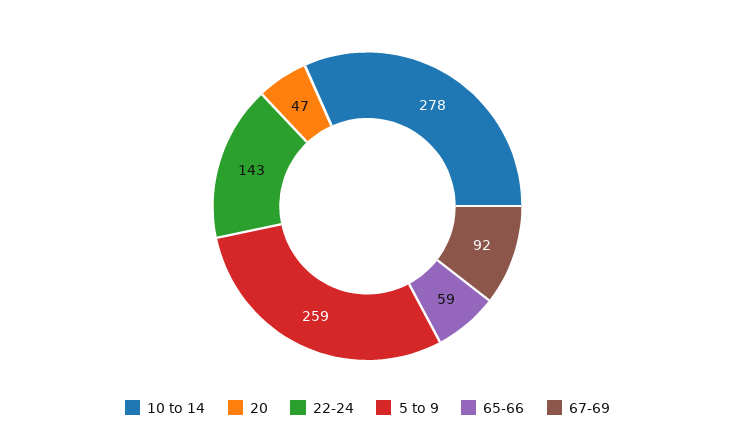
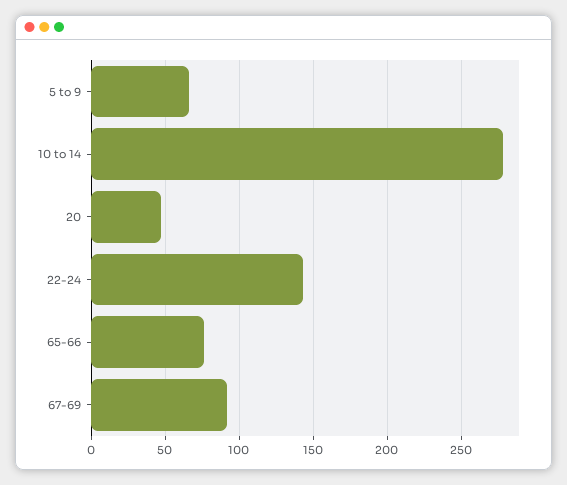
5 to 9: 259 -> 65
65-66: 59 -> 75

